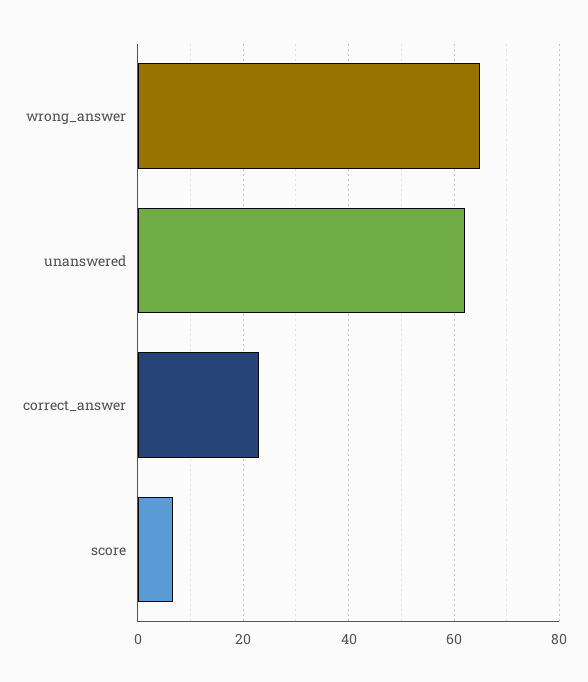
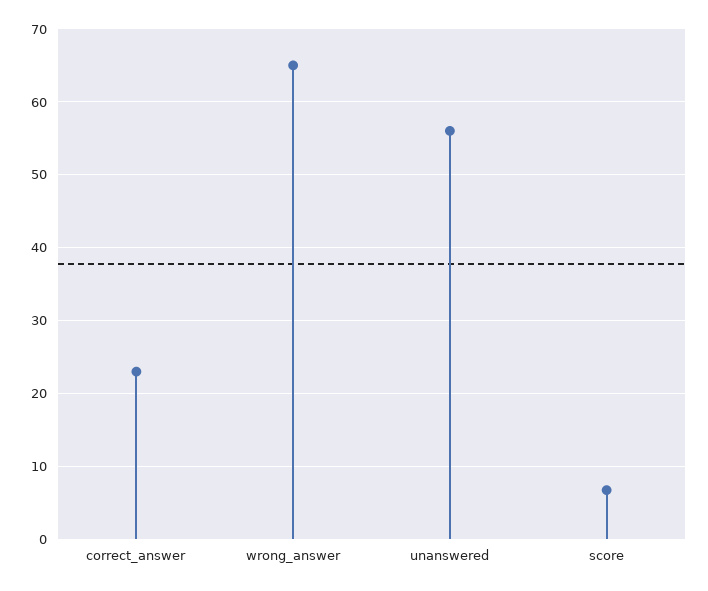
unanswered: 62 -> 56

